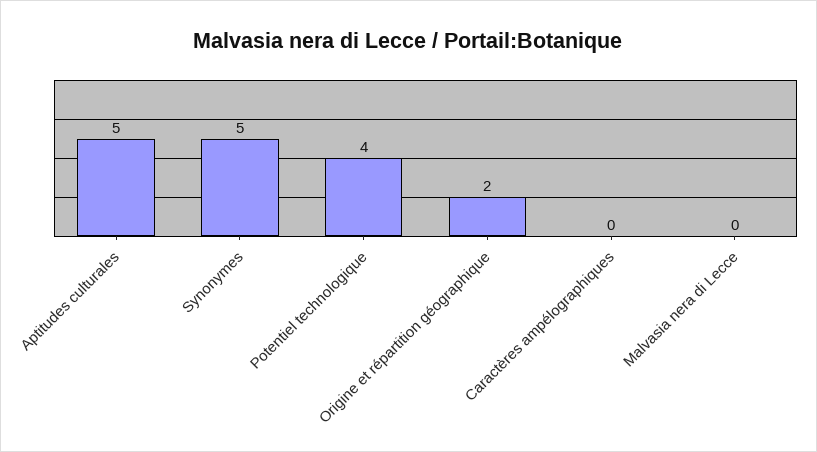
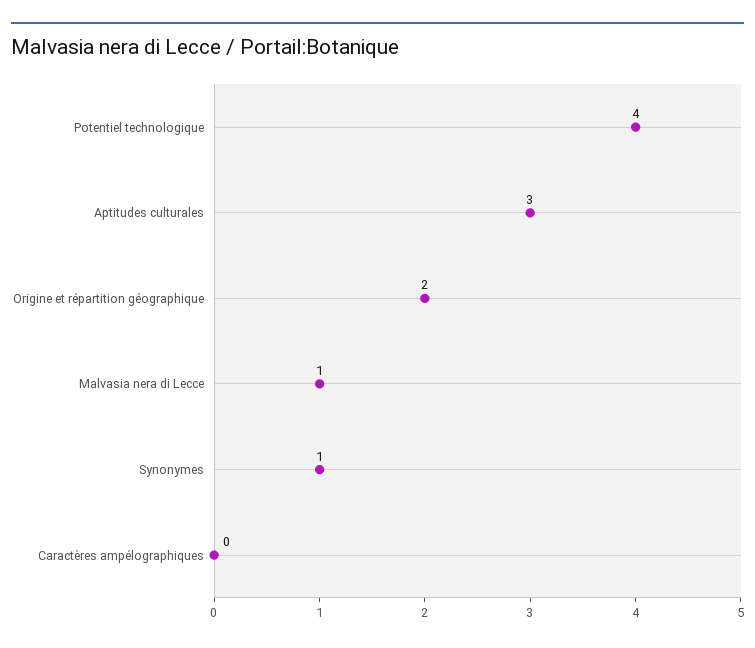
Aptitudes culturales: 5 -> 3
Synonymes: 5 -> 1
Malvasia nera di Lecce: 0 -> 1

